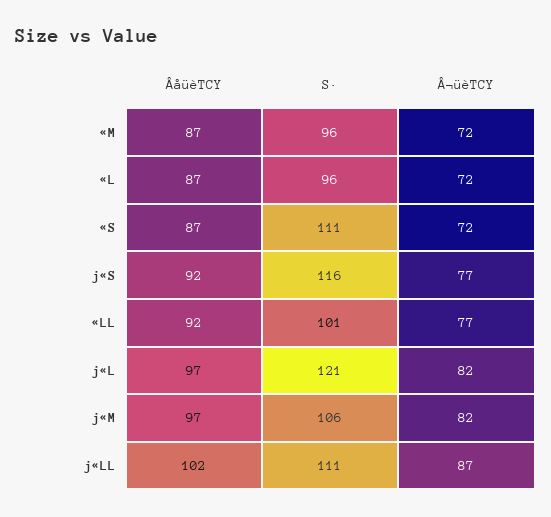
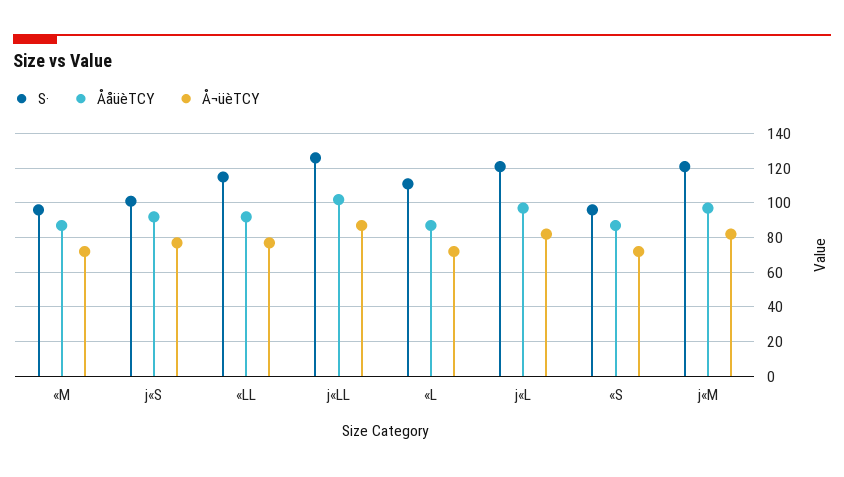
S·, «L: 96 -> 110
S·, «S: 111 -> 95
S·, j«S: 116 -> 100
S·, «LL: 101 -> 115
S·, j«M: 106 -> 120
S·, j«LL: 111 -> 125

